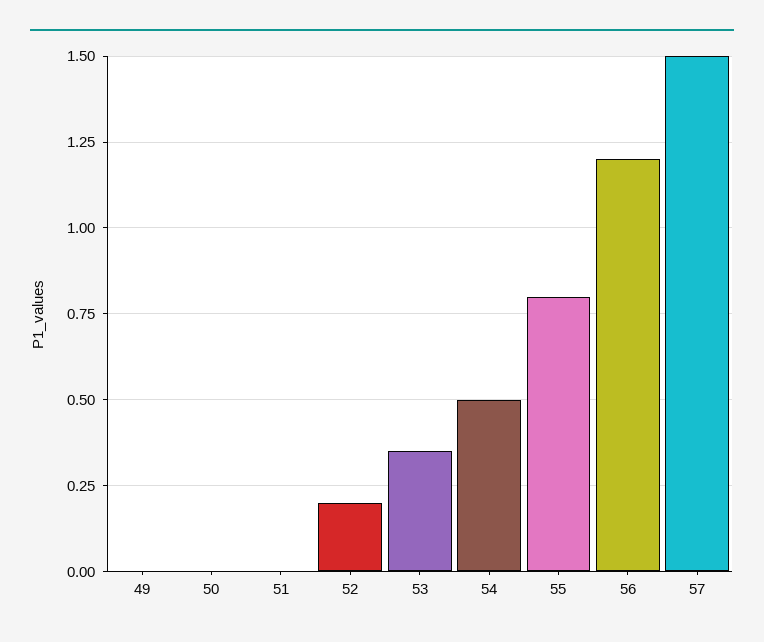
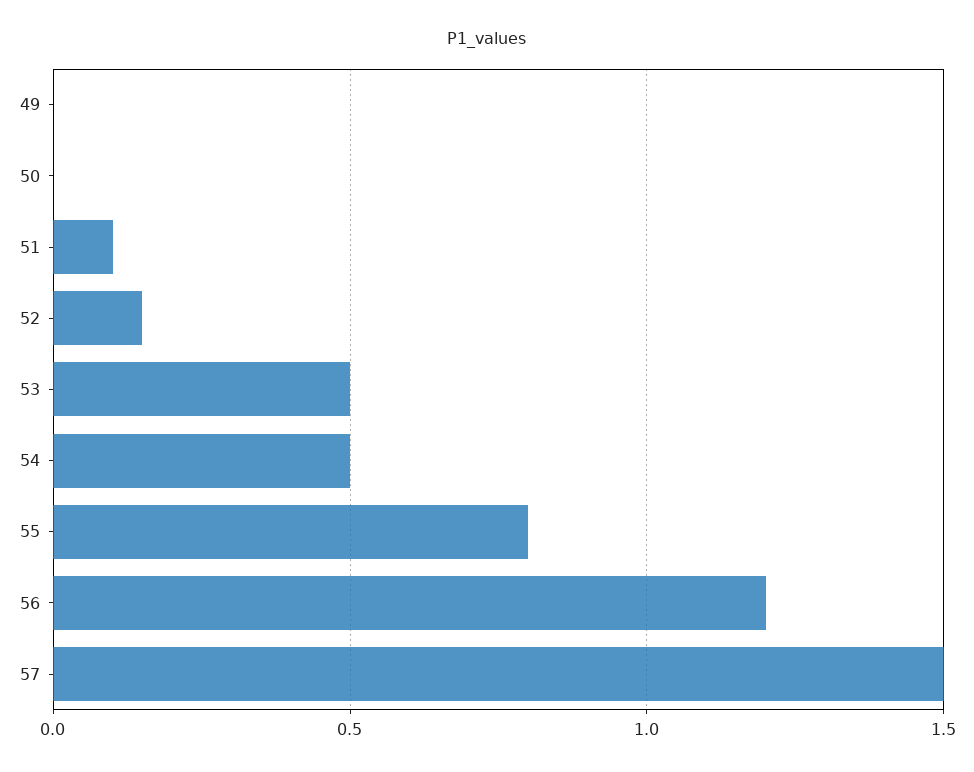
51: 0 -> 0.1
52: 0.2 -> 0.15
53: 0.35 -> 0.5

